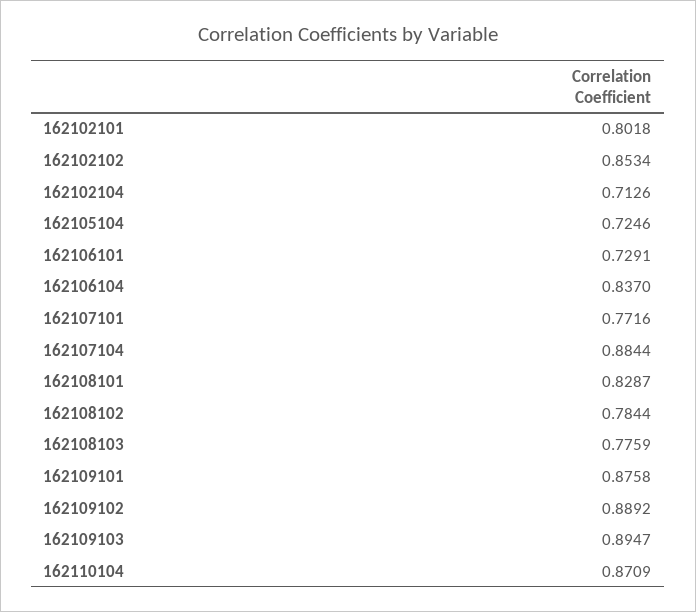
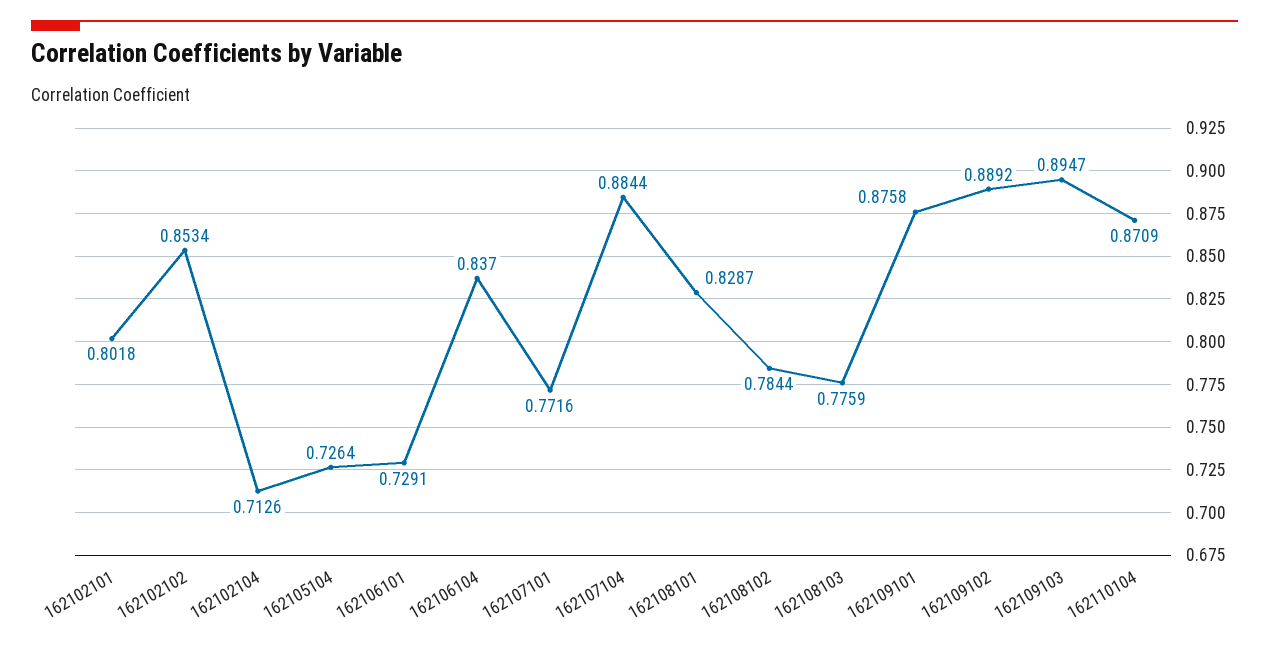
162105104: 0.7246 -> 0.7264

